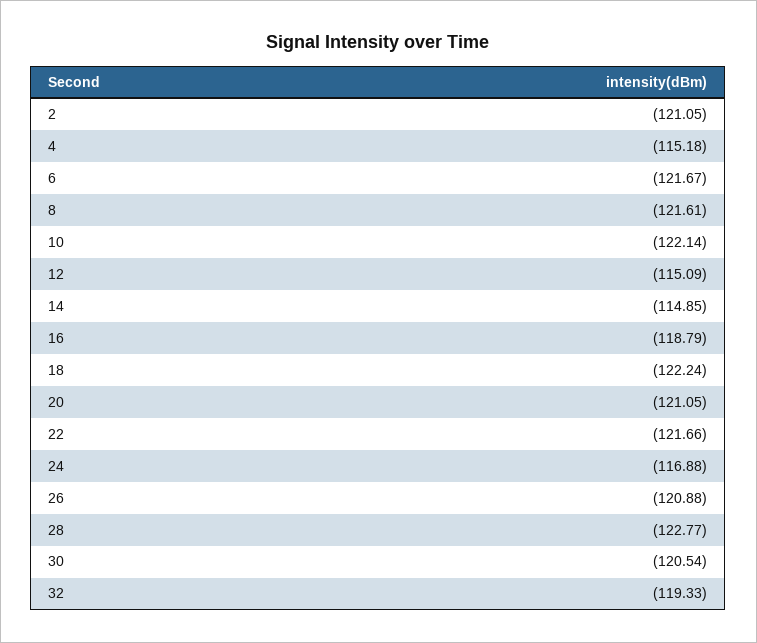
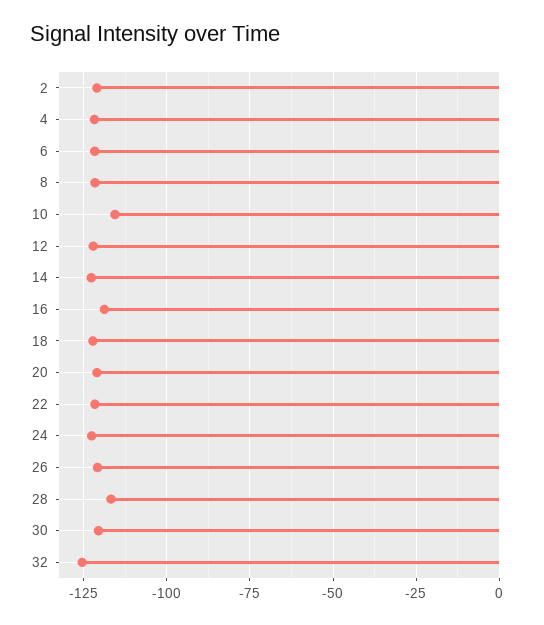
4: -115.18 -> -122.5
10: -122.14 -> -115
12: -115.09 -> -122.5
14: -114.85 -> -122.5
24: -116.88 -> -122.5
28: -122.77 -> -117.5
32: -119.33 -> -125

